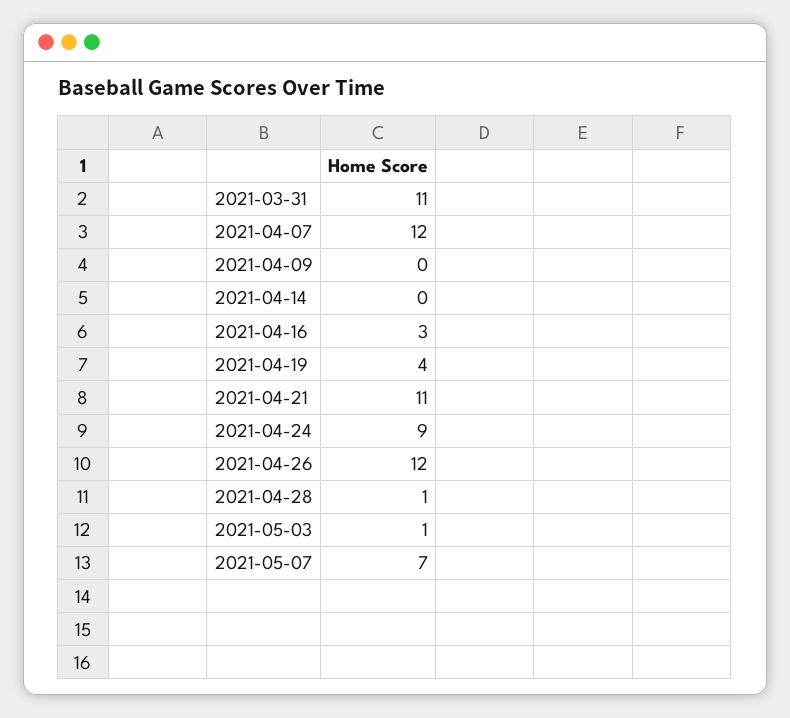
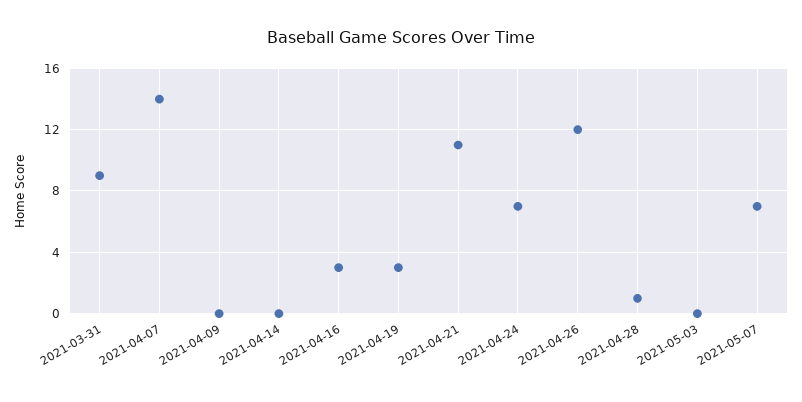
2021-03-31: 11 -> 9
2021-04-07: 12 -> 14
2021-04-19: 4 -> 3
2021-04-24: 9 -> 7
2021-05-03: 1 -> 0

